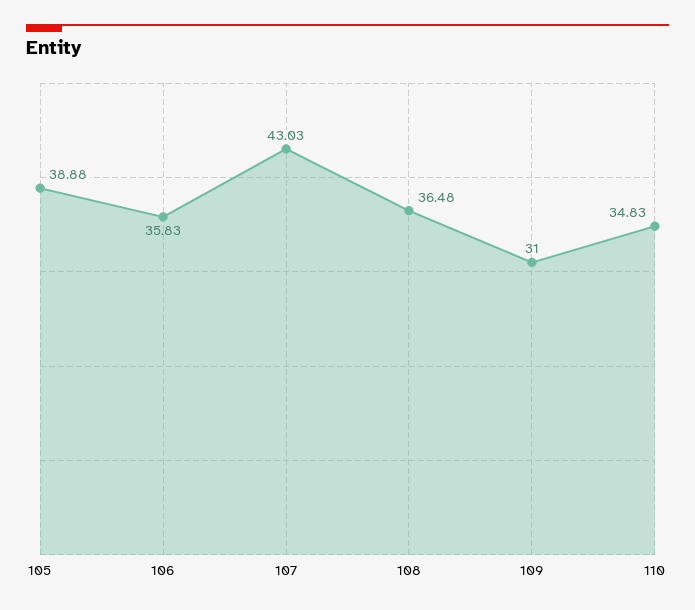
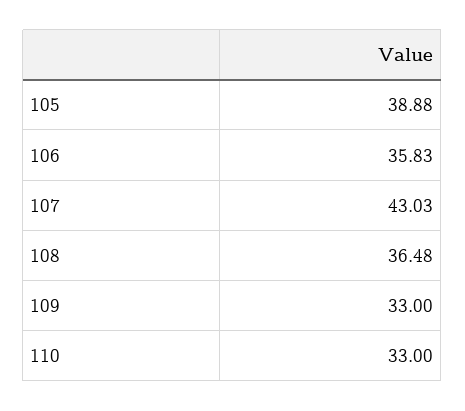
109: 31 -> 33
110: 34.83 -> 33

